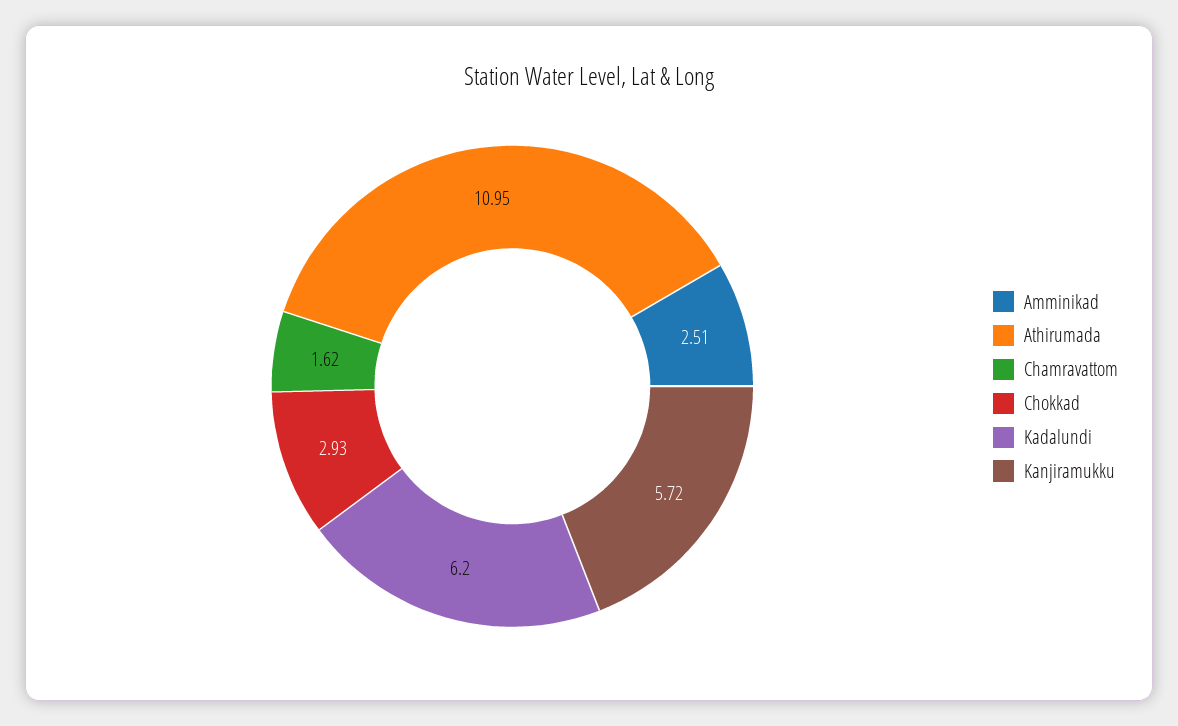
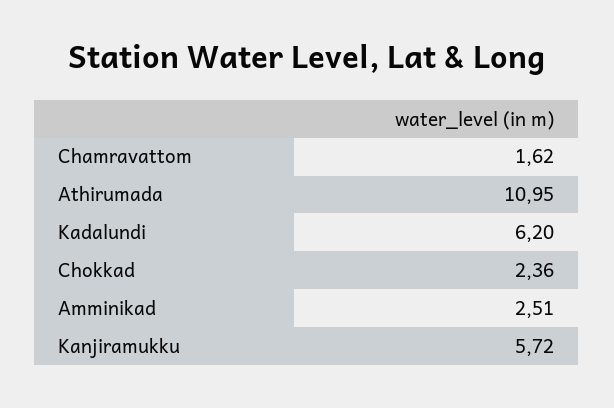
Chokkad: 2.93 -> 2.36

